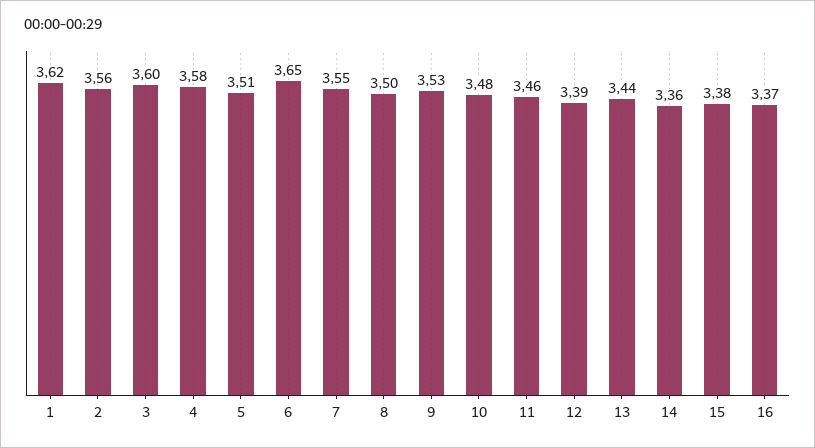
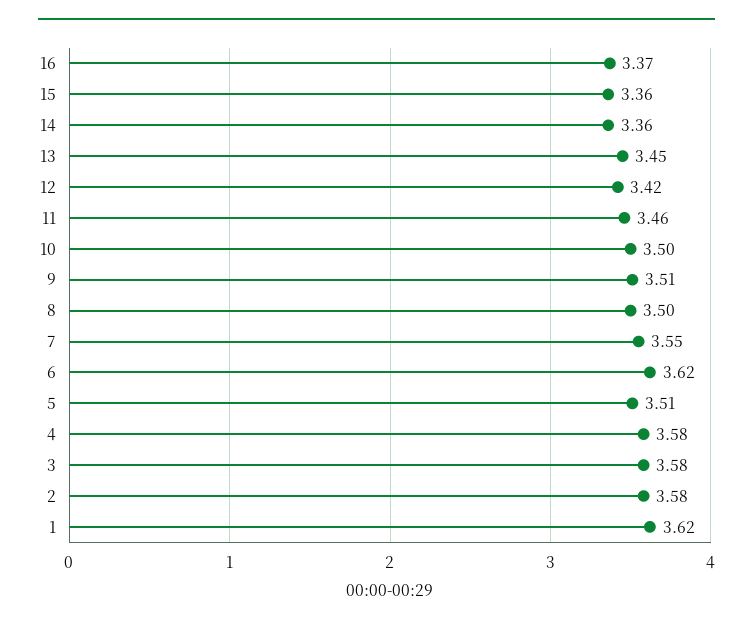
2: 3.56 -> 3.58
3: 3.6 -> 3.58
6: 3.65 -> 3.62
9: 3.53 -> 3.51
10: 3.48 -> 3.5
12: 3.39 -> 3.42
13: 3.44 -> 3.45
15: 3.38 -> 3.36

